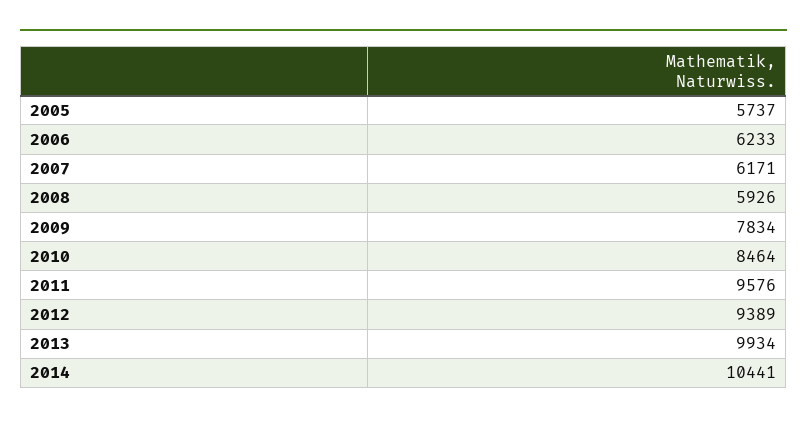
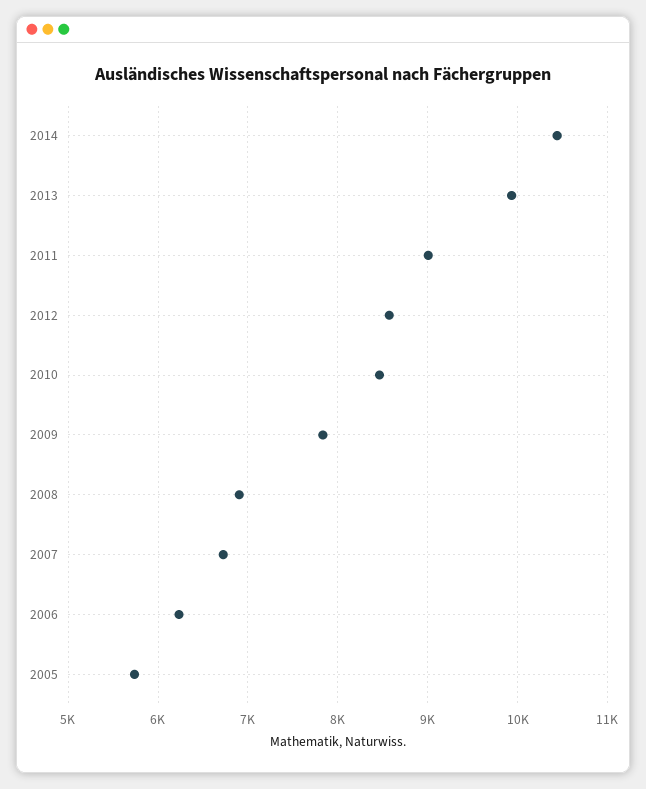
2007: 6171 -> 6700
2008: 5926 -> 6900
2011: 9576 -> 9000
2012: 9389 -> 8600

